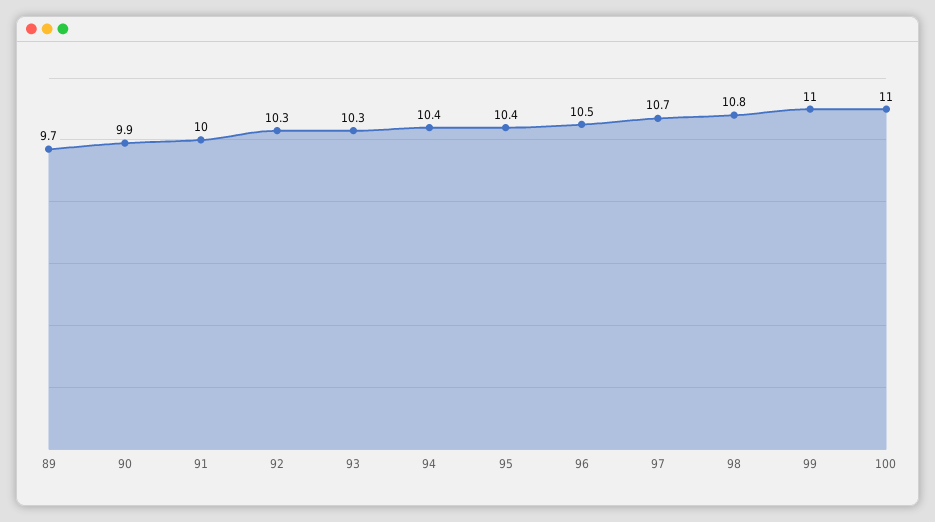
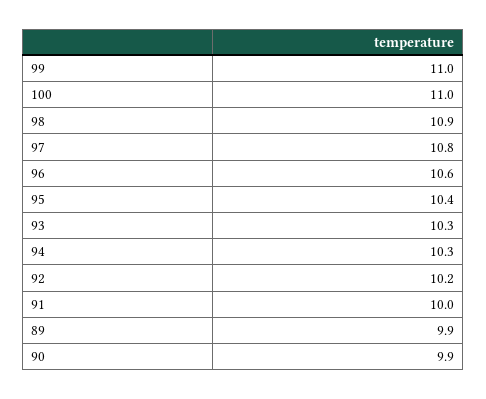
89: 9.7 -> 9.9
92: 10.3 -> 10.2
94: 10.4 -> 10.3
96: 10.5 -> 10.6
97: 10.7 -> 10.8
98: 10.8 -> 10.9

